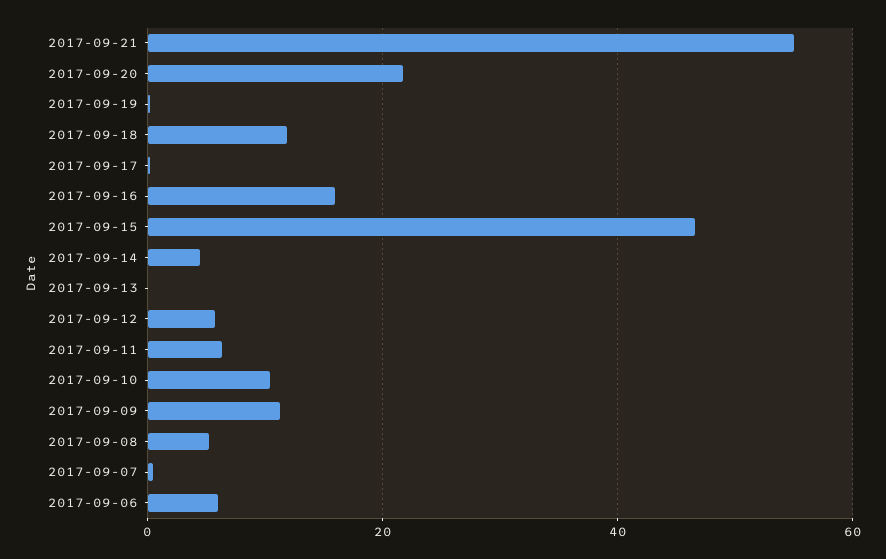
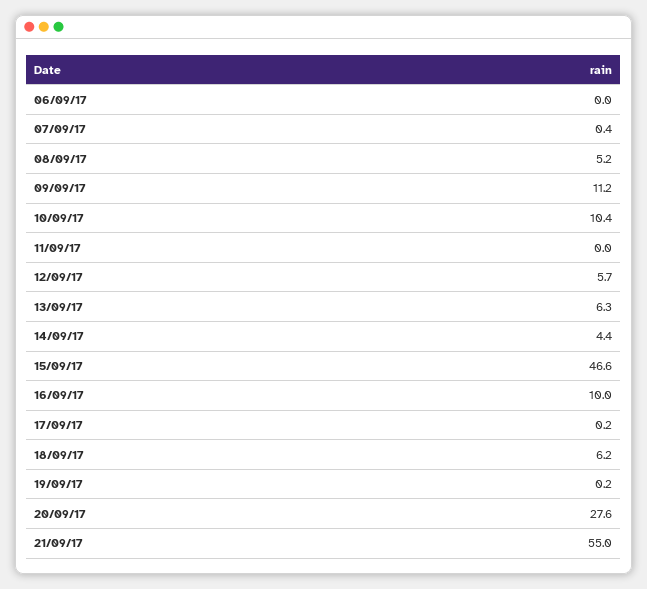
2017-09-20: 22 -> 27.6
2017-09-18: 12 -> 6.2
2017-09-16: 16 -> 10
2017-09-13: 0 -> 6.3
2017-09-11: 6 -> 0
2017-09-06: 6 -> 0

